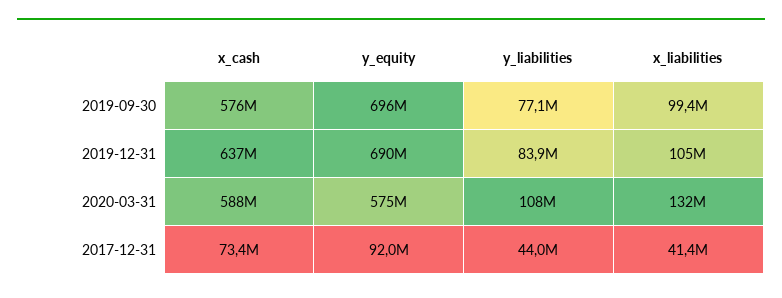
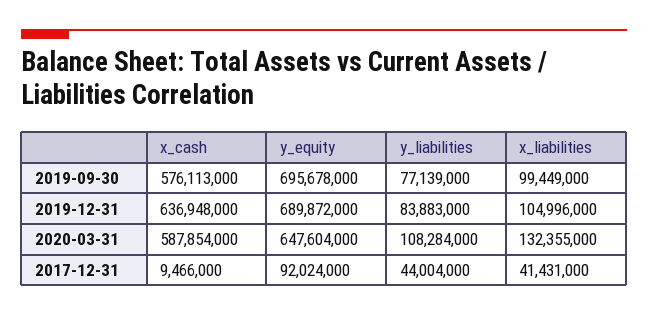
y_equity, 2020-03-31: 575000000 -> 647604000
x_cash, 2017-12-31: 73400000 -> 9466000

